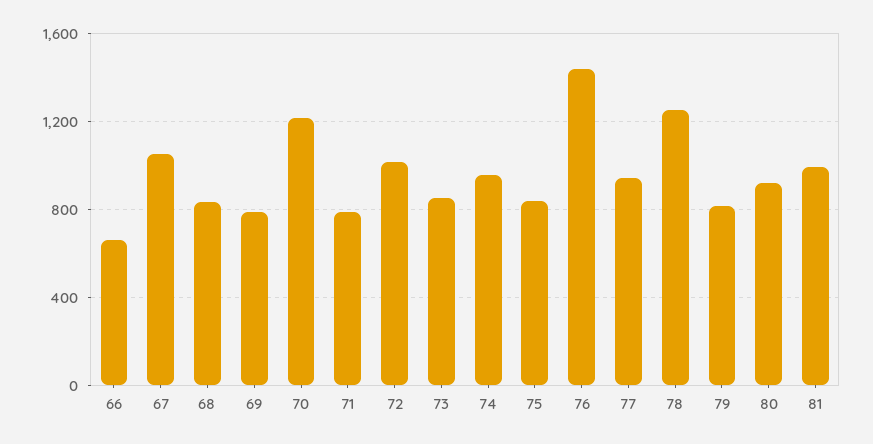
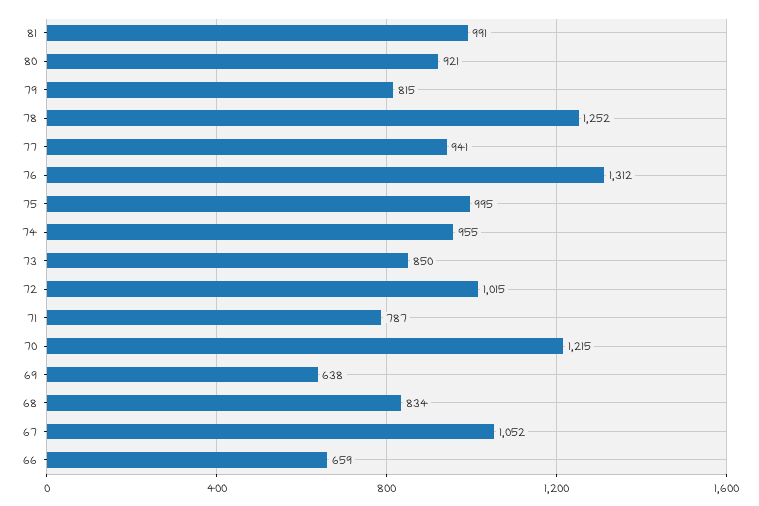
69: 800 -> 638
75: 850 -> 995
76: 1450 -> 1312

